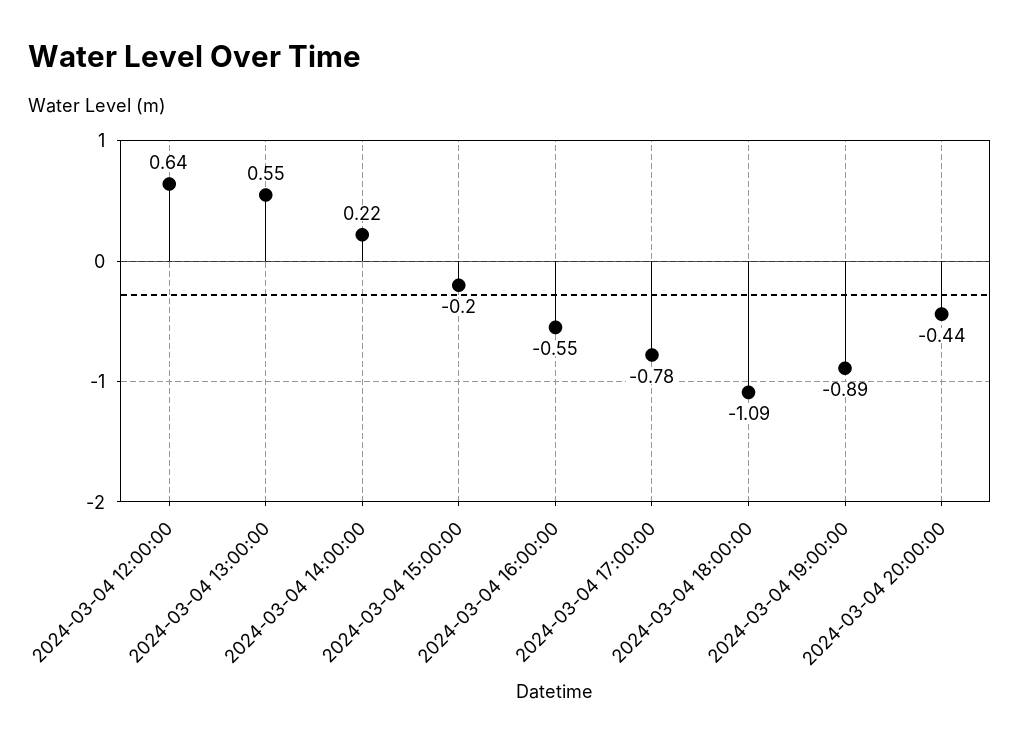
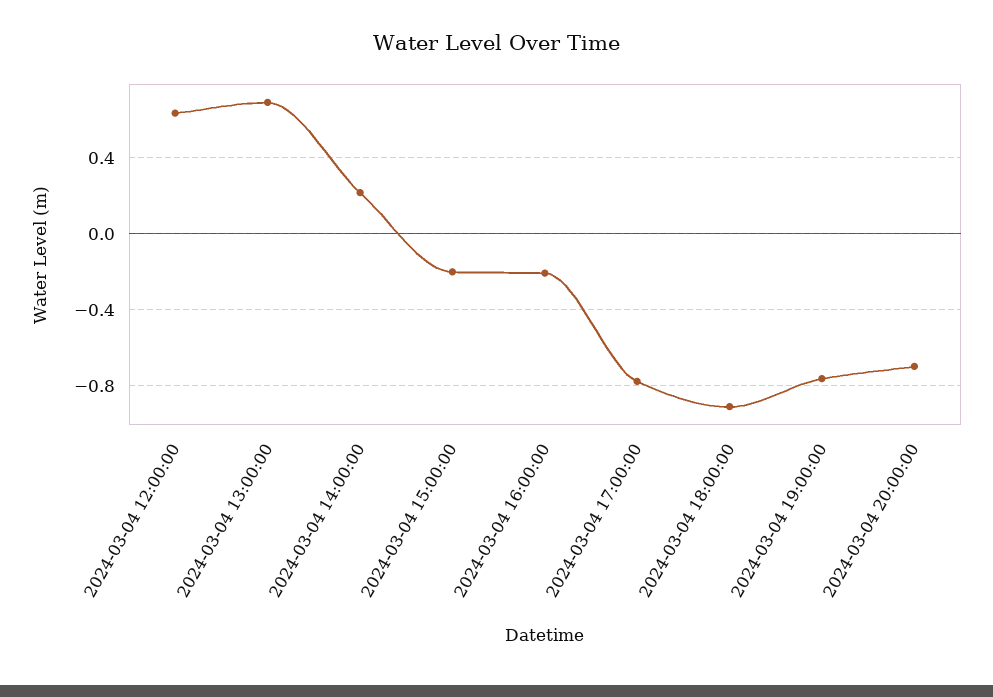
2024-03-04 13:00:00: 0.55 -> 0.7
2024-03-04 16:00:00: -0.55 -> -0.2
2024-03-04 18:00:00: -1.09 -> -0.9
2024-03-04 19:00:00: -0.89 -> -0.75
2024-03-04 20:00:00: -0.44 -> -0.7

